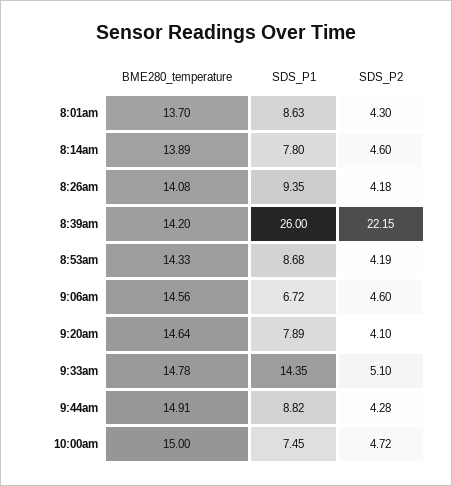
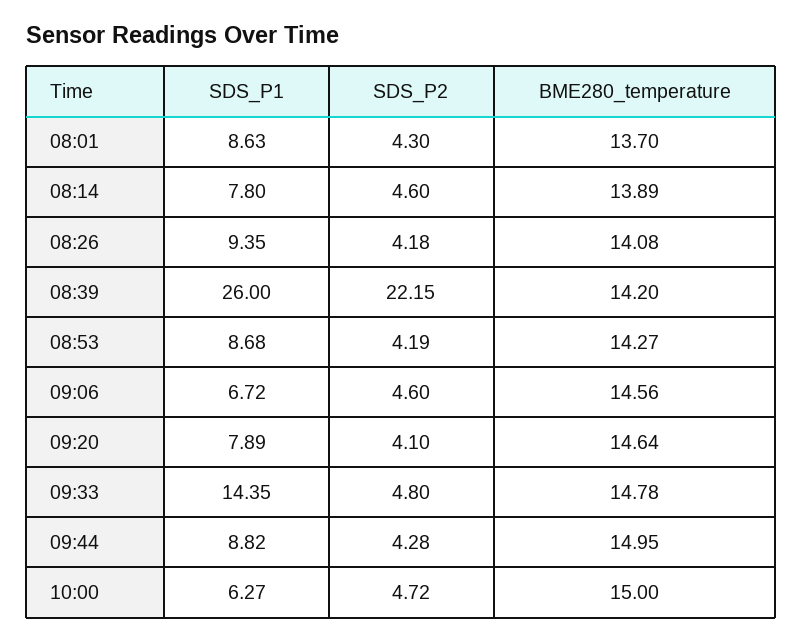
BME280_temperature, 8:53am: 14.33 -> 14.27
SDS_P2, 9:33am: 5.1 -> 4.8
BME280_temperature, 9:44am: 14.91 -> 14.95
SDS_P1, 10:00am: 7.45 -> 6.27

